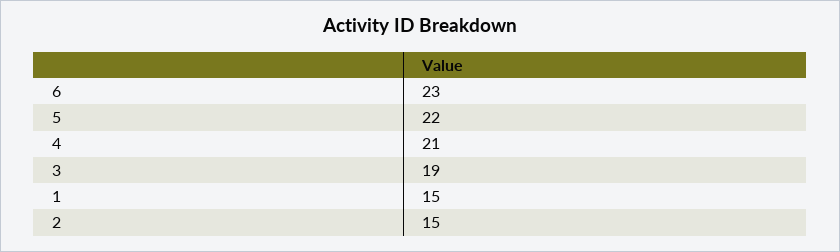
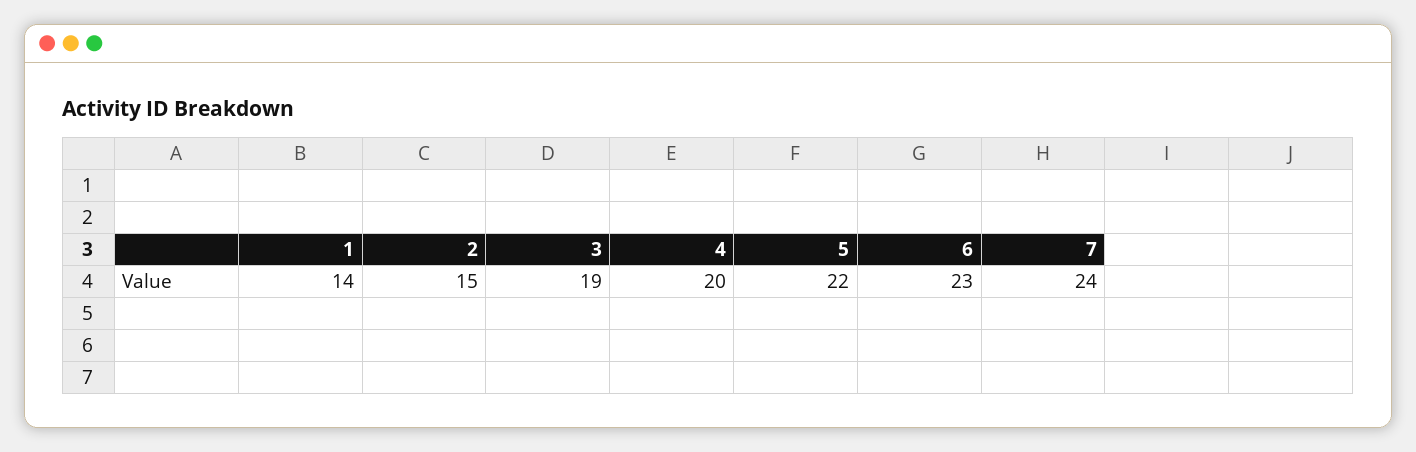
4: 21 -> 20
1: 15 -> 14
7: none -> 24

